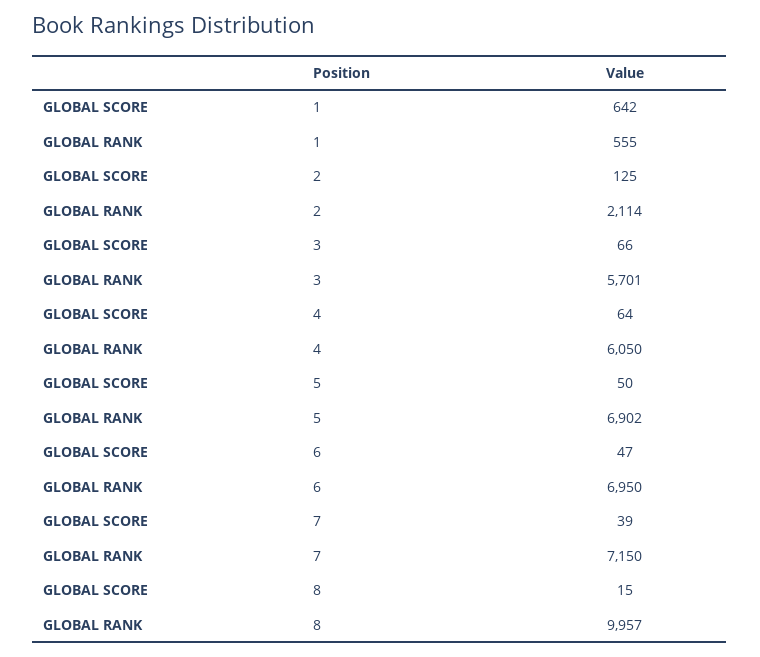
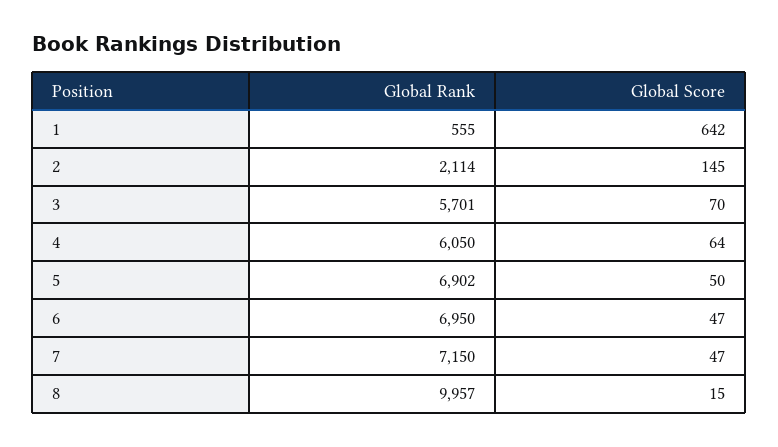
GLOBAL SCORE, 2: 125 -> 145
GLOBAL SCORE, 3: 66 -> 70
GLOBAL SCORE, 7: 39 -> 47

